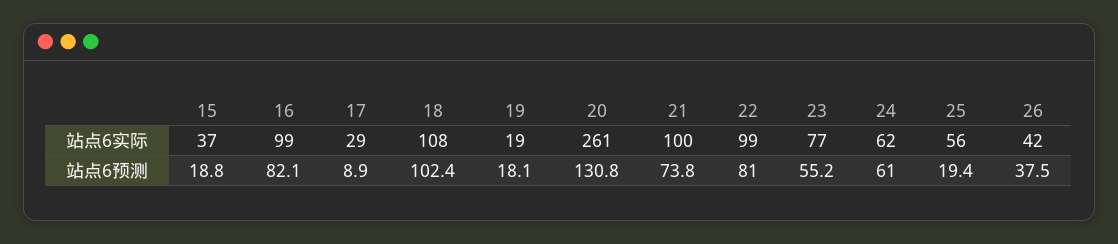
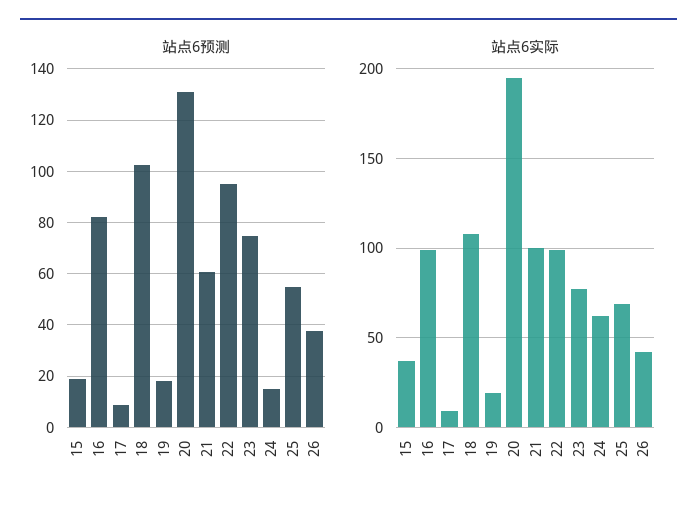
站点6实际, 17: 29 -> 10
站点6实际, 20: 261 -> 195
站点6实际, 25: 56 -> 70
站点6预测, 21: 73.8 -> 60
站点6预测, 22: 81 -> 95
站点6预测, 23: 55.2 -> 75
站点6预测, 24: 61 -> 15
站点6预测, 25: 19.4 -> 55

